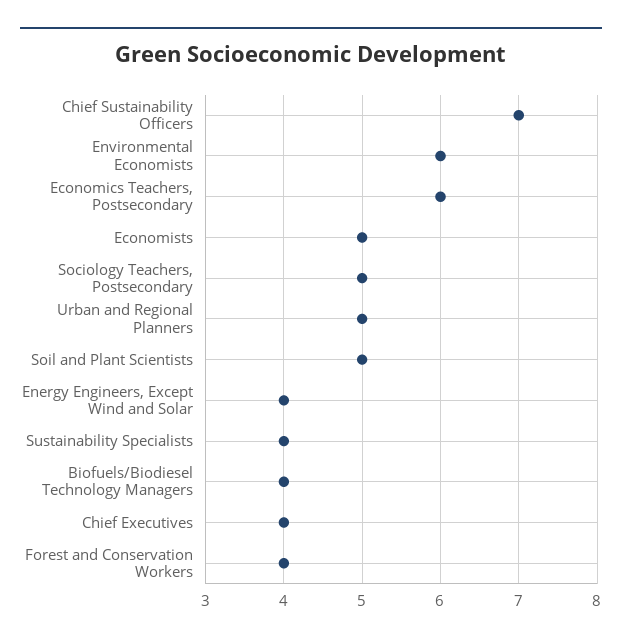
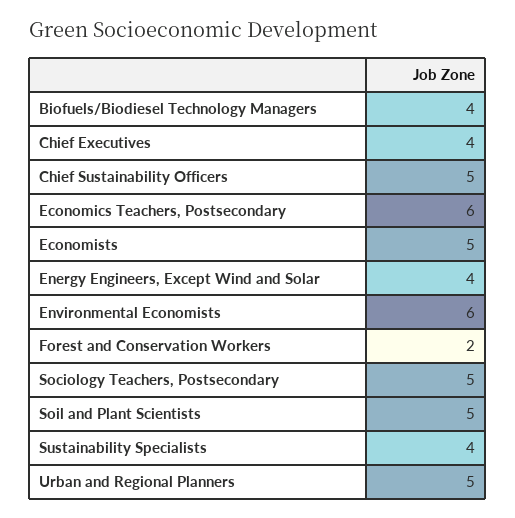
Chief Sustainability Officers: 7 -> 5
Forest and Conservation Workers: 4 -> 2

